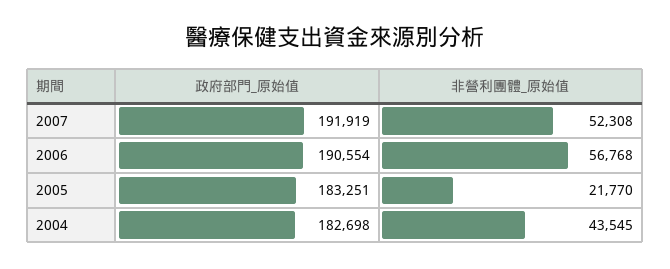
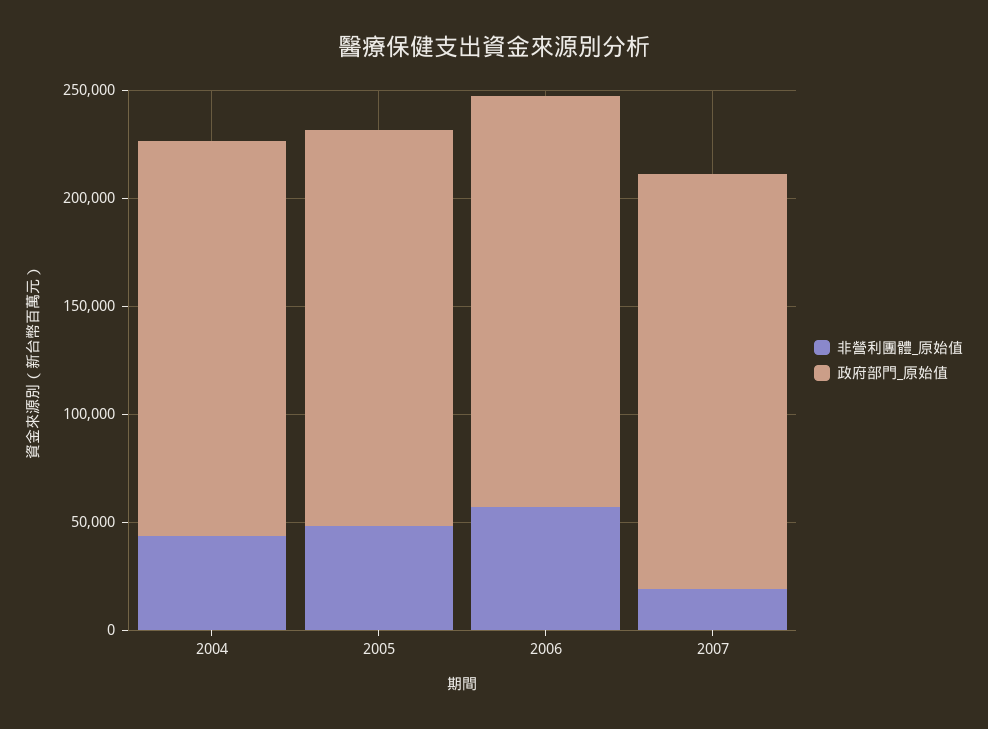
非營利團體_原始值, 2007: 52308 -> 20000
非營利團體_原始值, 2005: 21770 -> 50000

